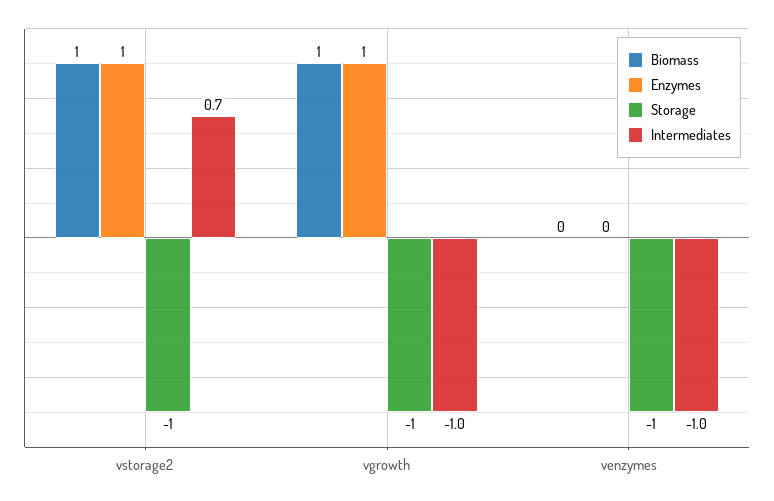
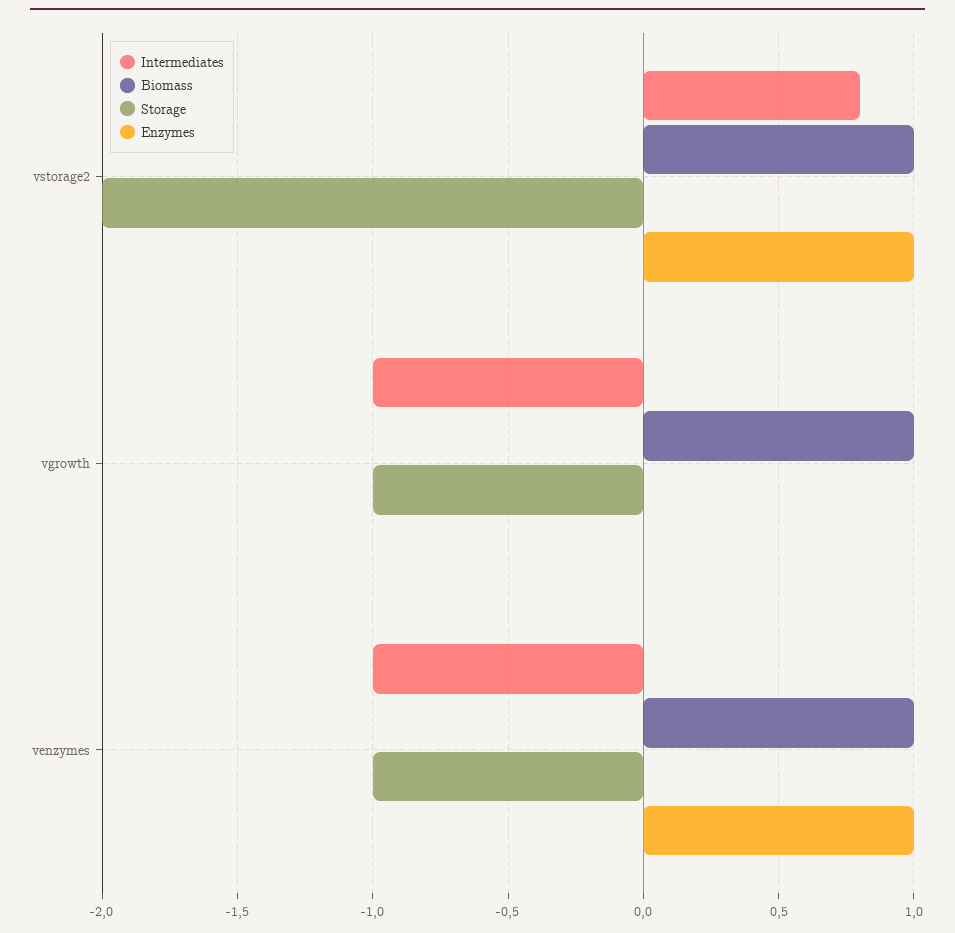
Storage, vstorage2: -1 -> -2
Intermediates, vstorage2: 0.7 -> 0.8
Enzymes, vgrowth: 1 -> 0
Biomass, venzymes: 0 -> 1
Enzymes, venzymes: 0 -> 1

